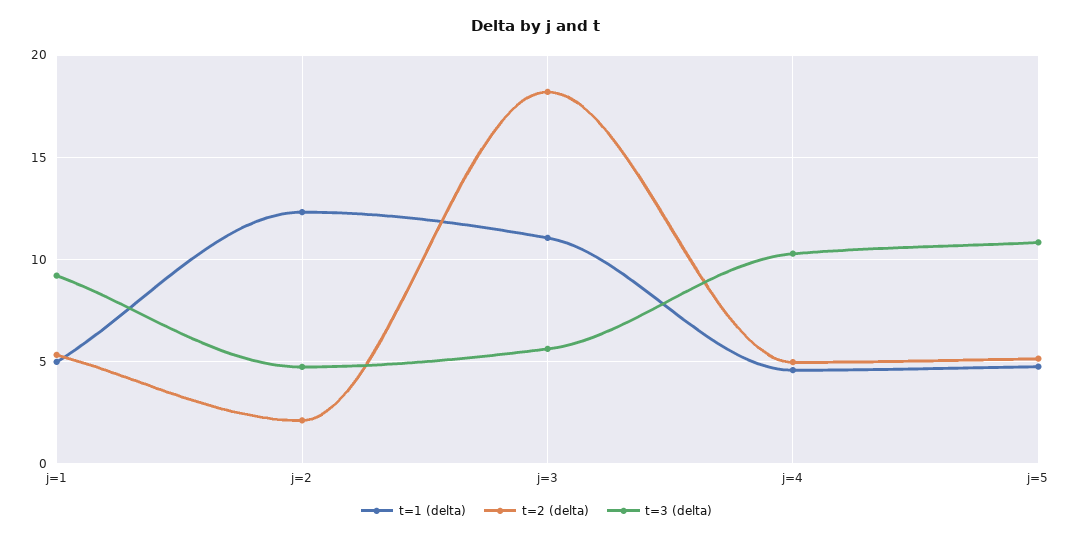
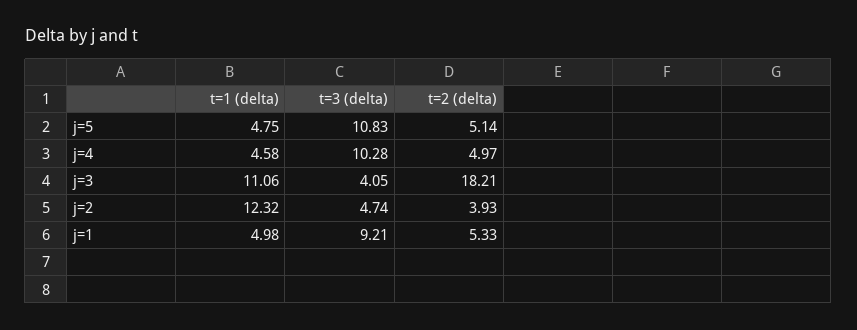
t=2 (delta), j=2: 2 -> 3.93
t=3 (delta), j=3: 5.5 -> 4.05

